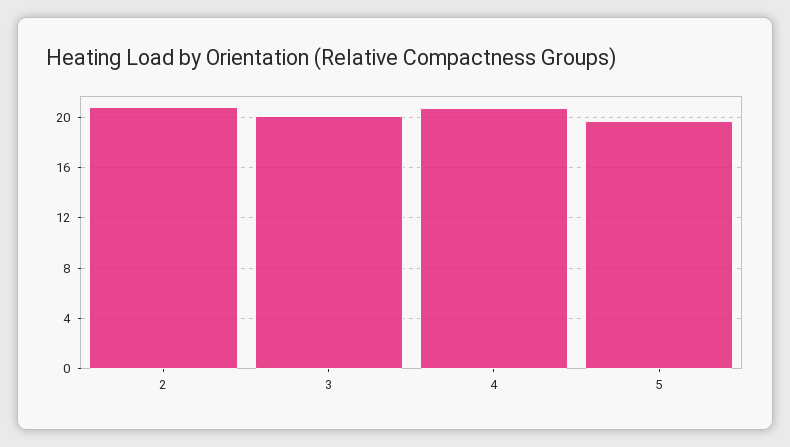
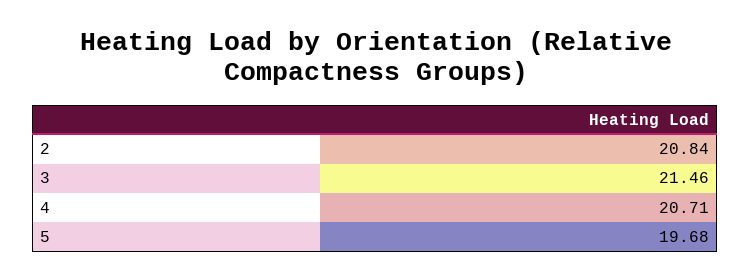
3: 20 -> 21.46

